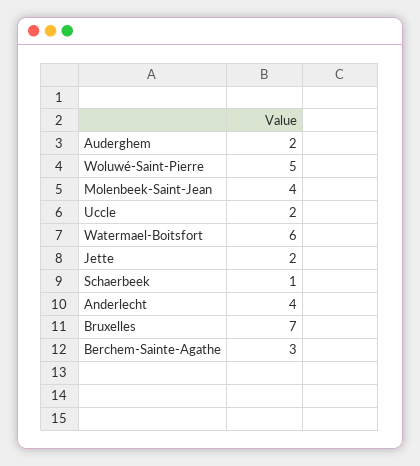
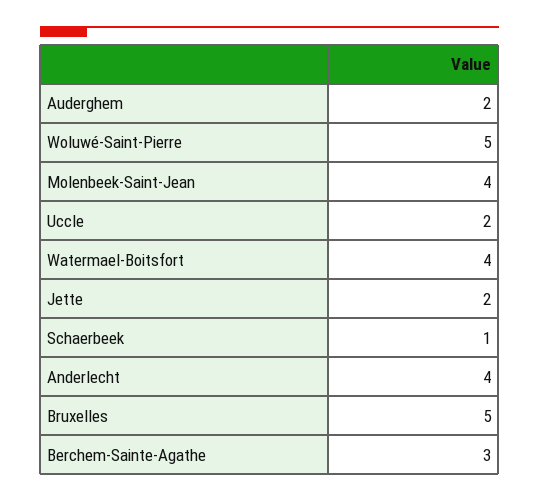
Watermael-Boitsfort: 6 -> 4
Bruxelles: 7 -> 5

